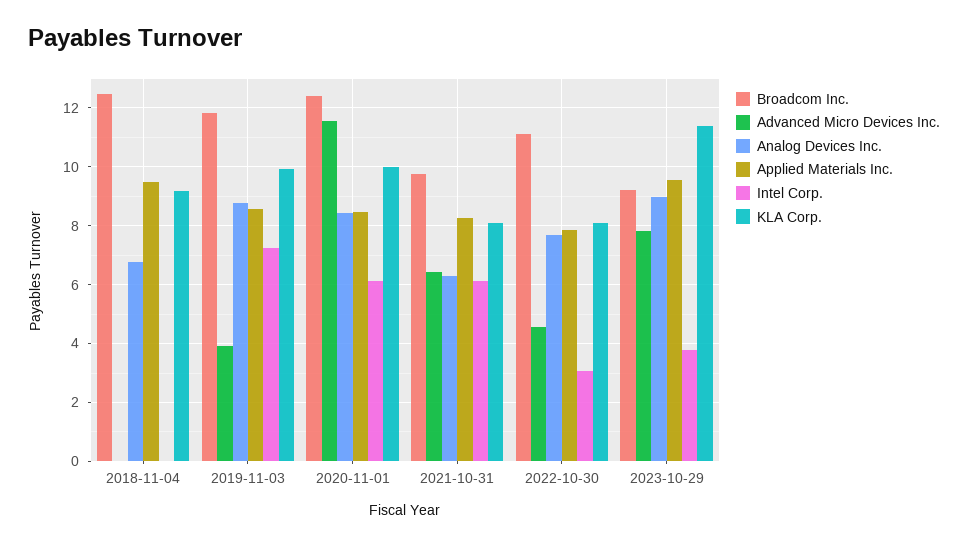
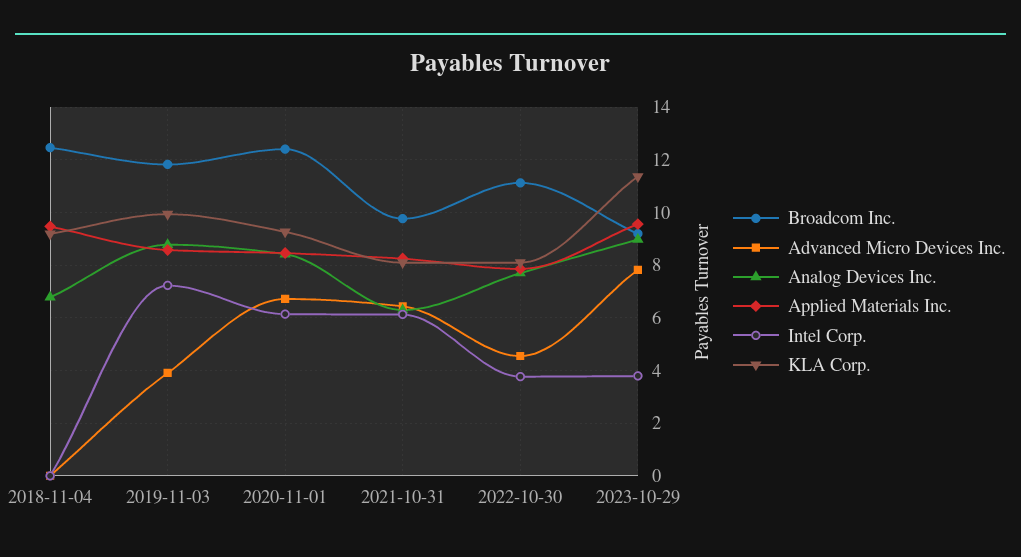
Advanced Micro Devices Inc., 2020-11-01: 11.5 -> 6.75
KLA Corp., 2020-11-01: 10 -> 9.25
Intel Corp., 2022-10-30: 3 -> 3.75

